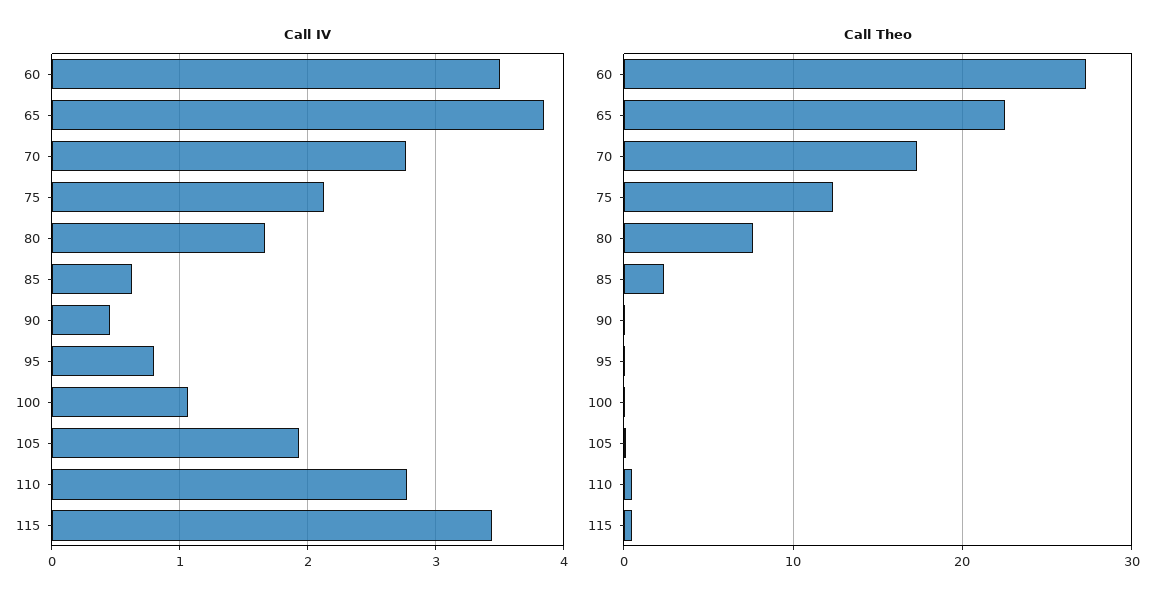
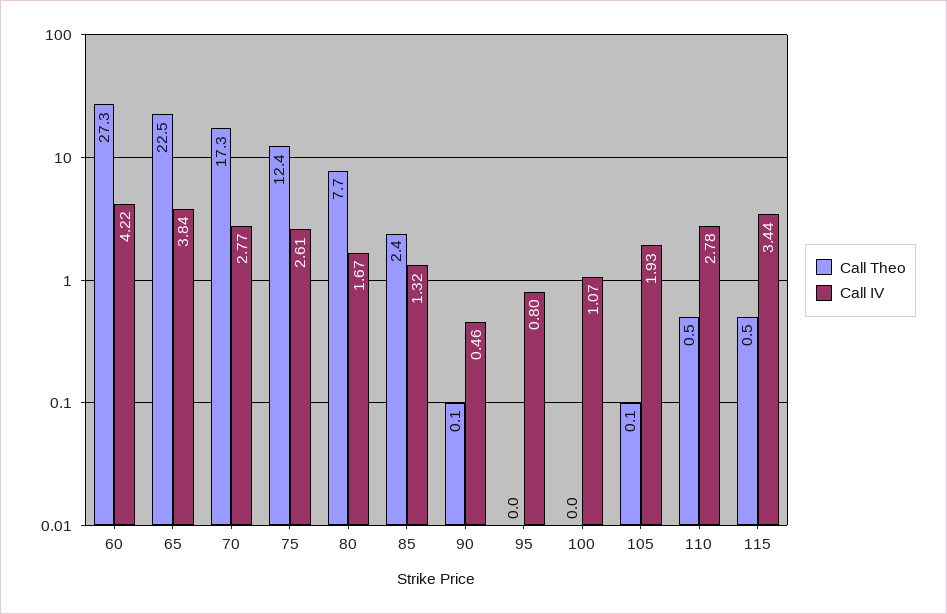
Call IV, 60: 3.5 -> 4.22
Call IV, 75: 2.1 -> 2.61
Call IV, 85: 0.6 -> 1.32

